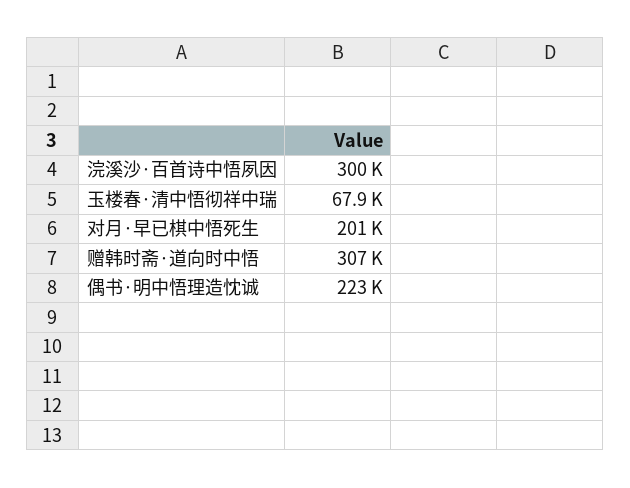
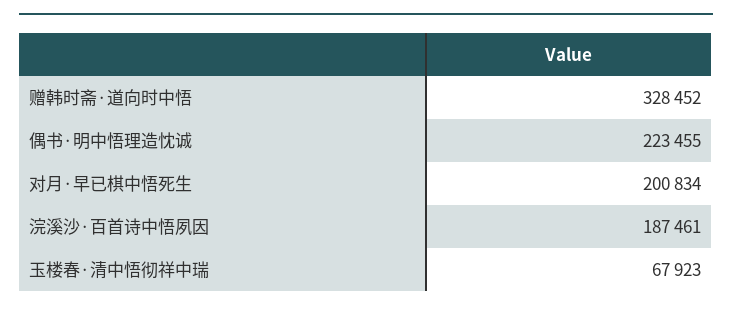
浣溪沙·百首诗中悟夙因: 300000 -> 187461
赠韩时斋·道向时中悟: 307000 -> 328452

